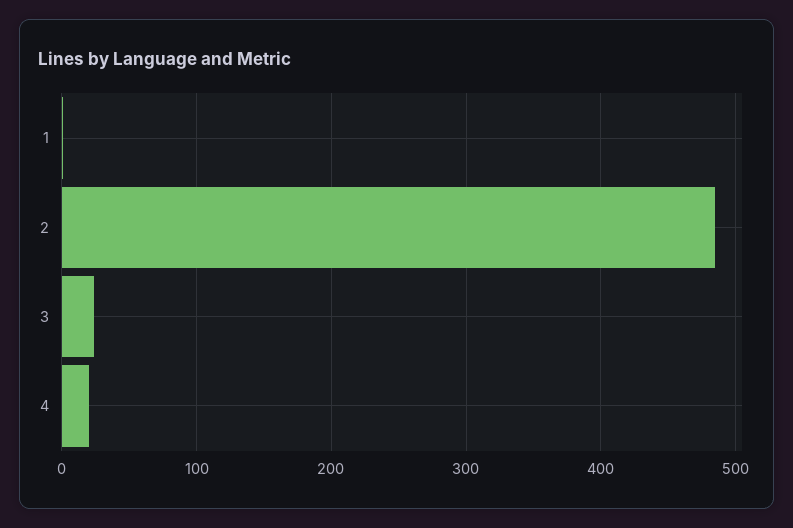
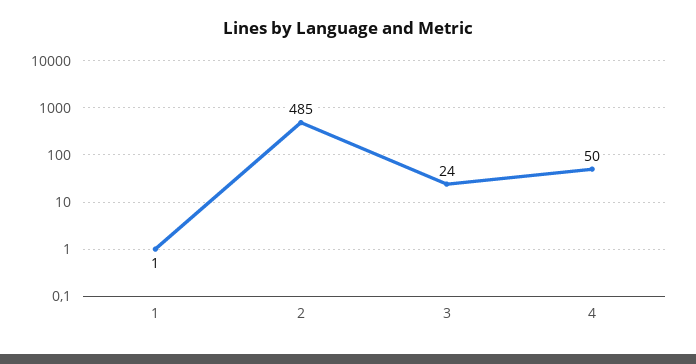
4: 20 -> 50

